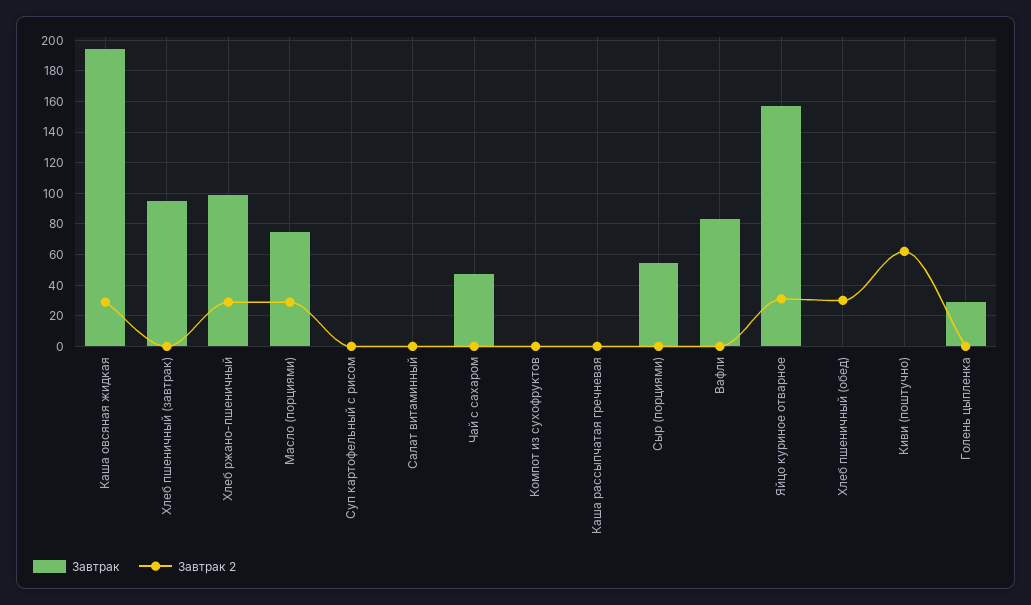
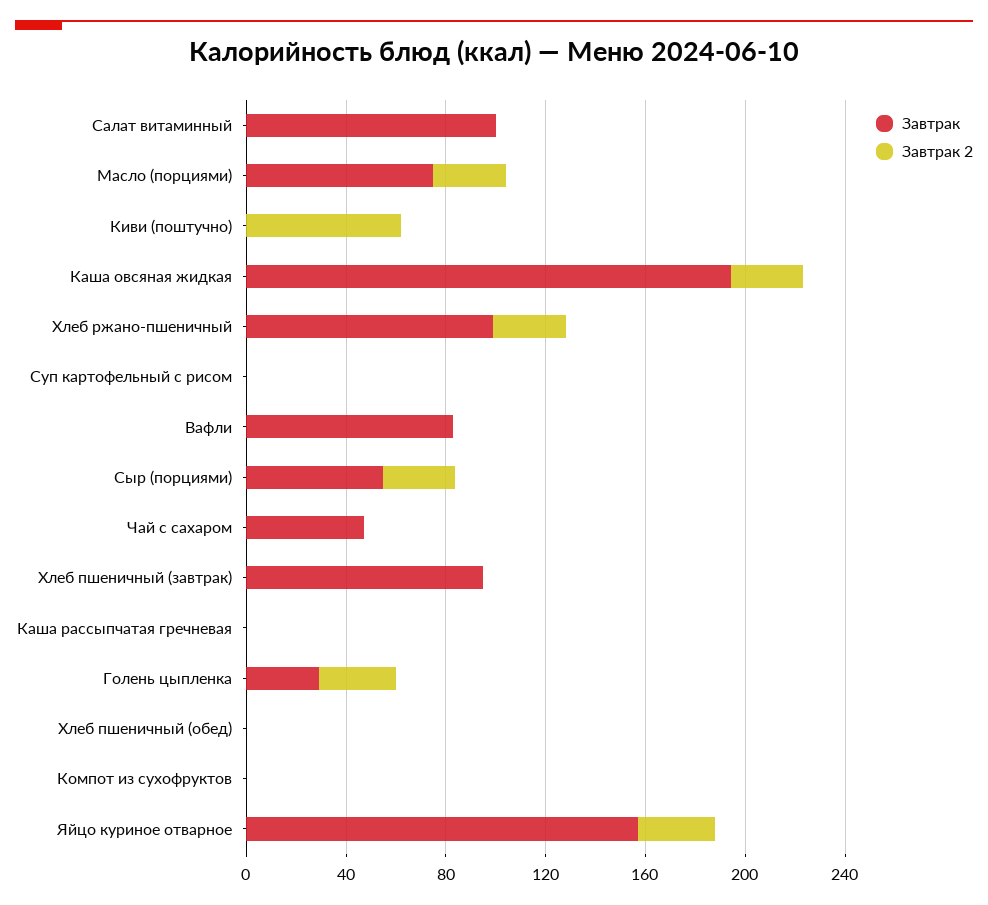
Завтрак, Салат витаминный: 0 -> 100
Завтрак 2, Сыр (порциями): 0 -> 30
Завтрак 2, Хлеб пшеничный (обед): 30 -> 0
Завтрак 2, Голень цыпленка: 0 -> 30

